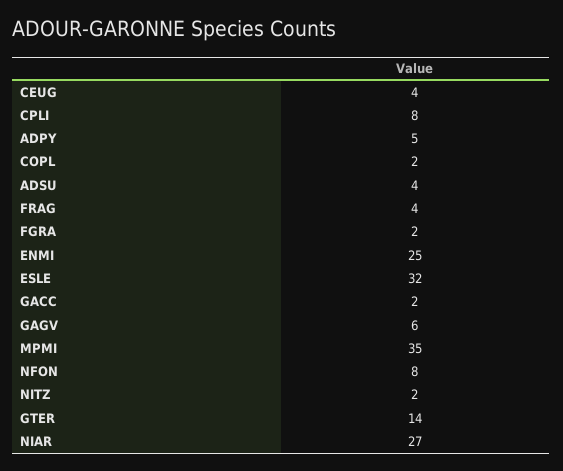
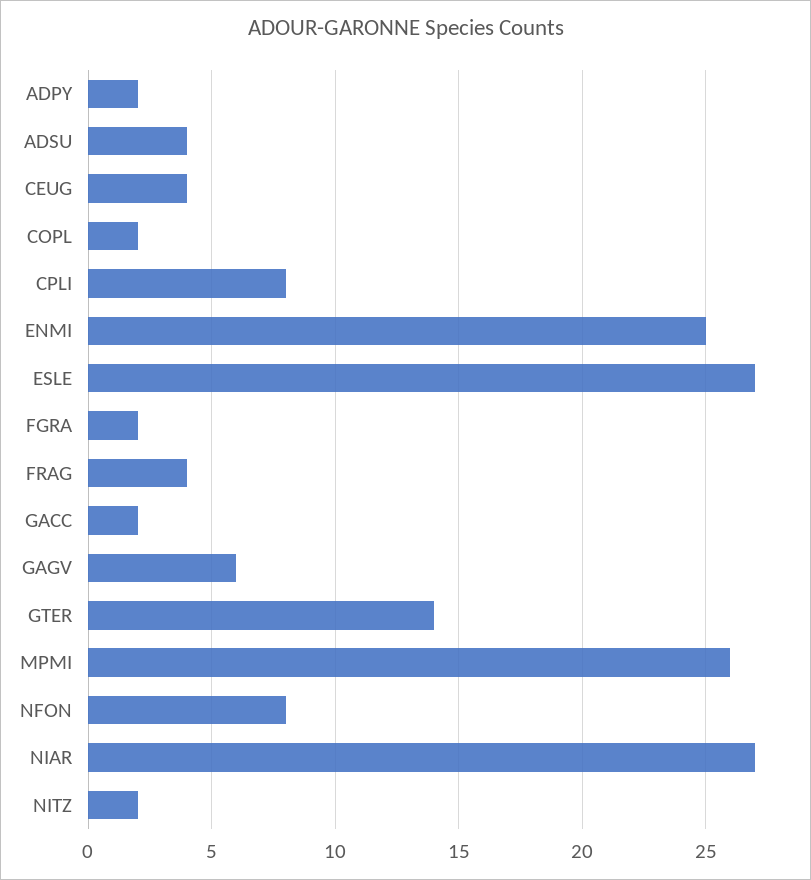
ADPY: 5 -> 2
ESLE: 32 -> 27
MPMI: 35 -> 26

